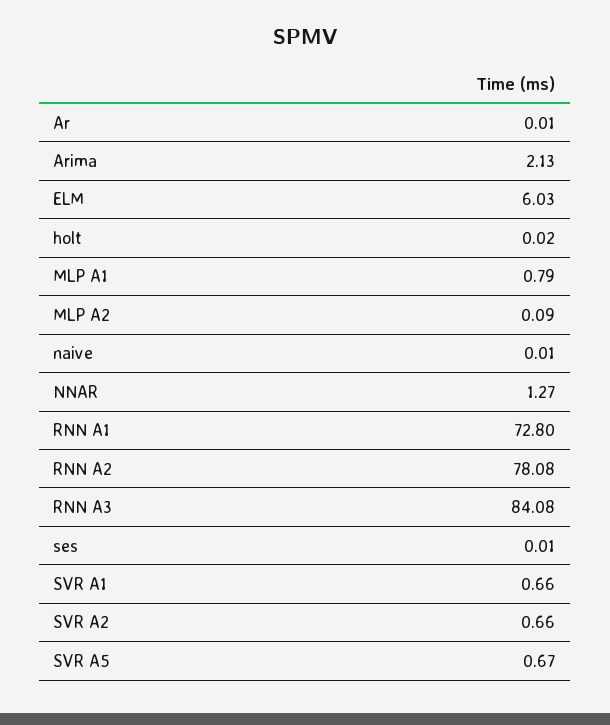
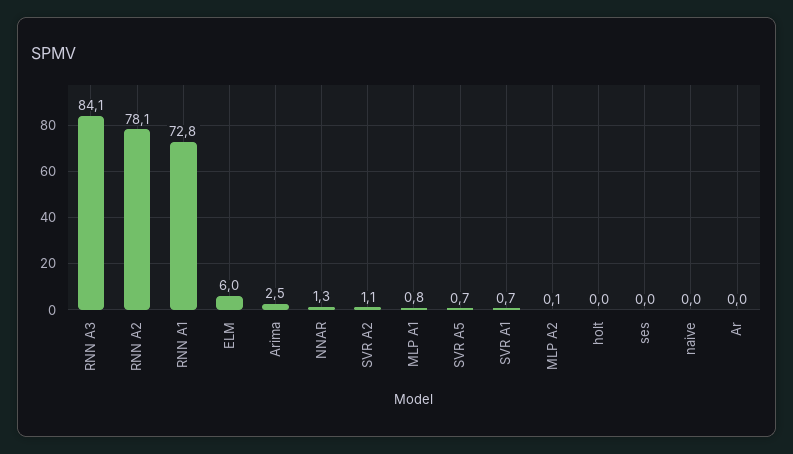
Arima: 2.13 -> 2.5
SVR A2: 0.66 -> 1.1

